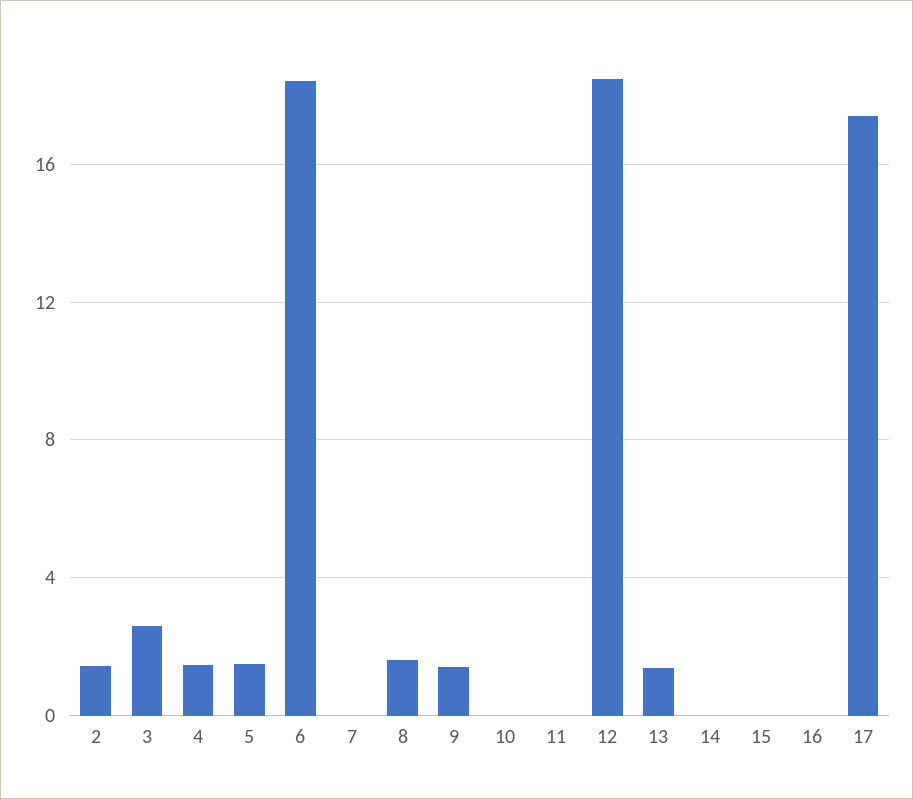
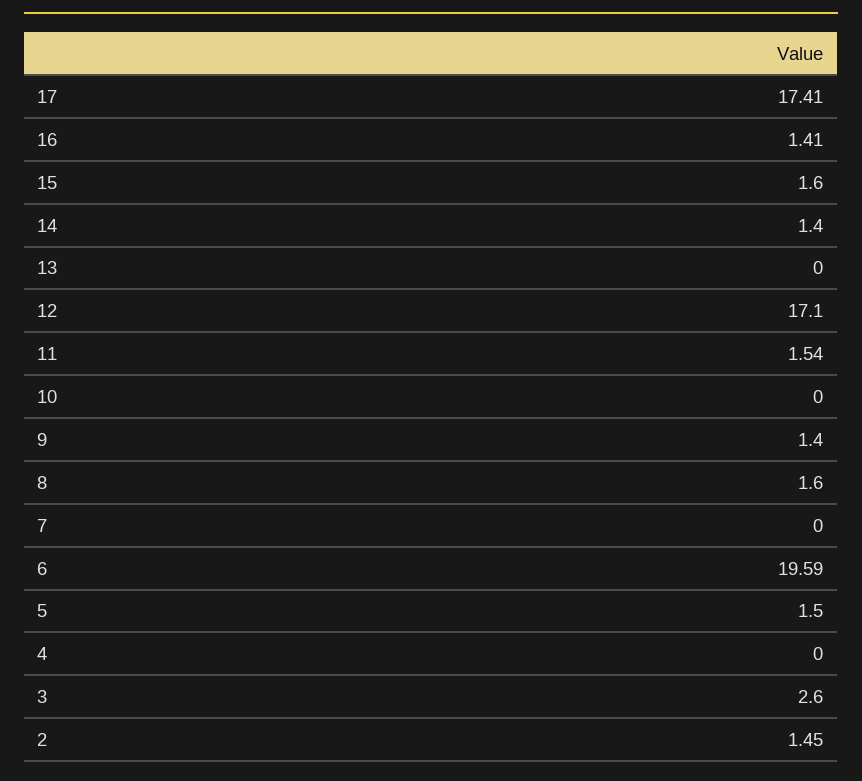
4: 1.5 -> 0
6: 18.5 -> 19.59
11: 0 -> 1.54
12: 18.5 -> 17.1
13: 1.5 -> 0
14: 0 -> 1.4
15: 0 -> 1.6
16: 0 -> 1.41

